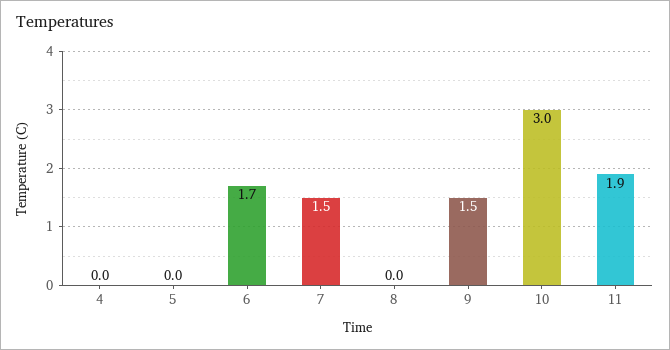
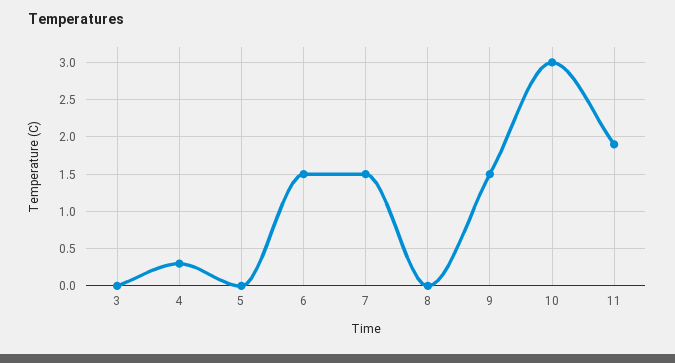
4: 0 -> 0.3
6: 1.7 -> 1.5
3: none -> 0

